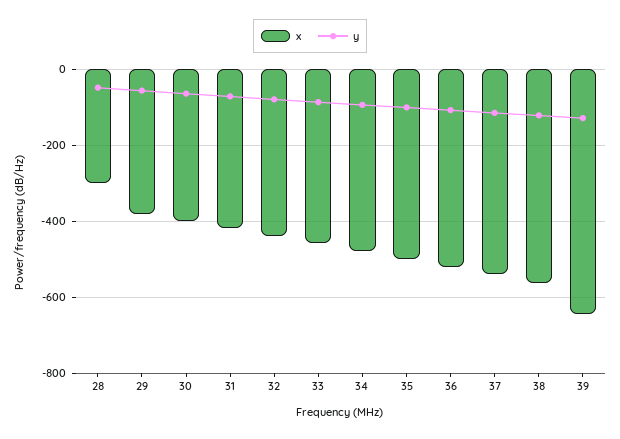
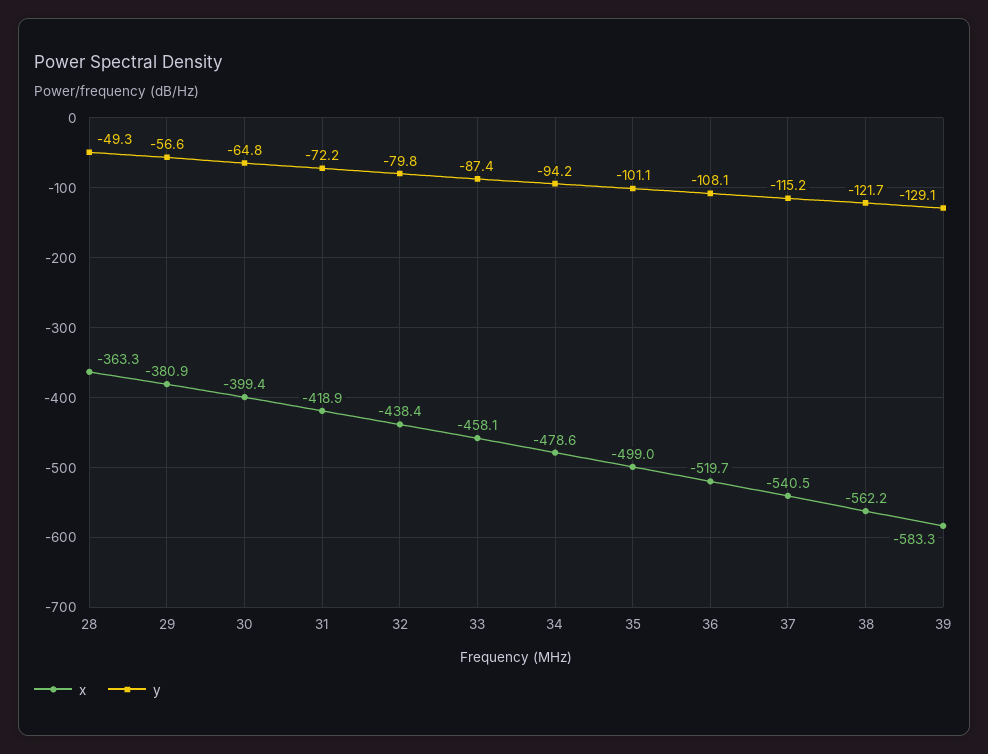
x, 28: -300 -> -363.3
x, 39: -640 -> -583.3

